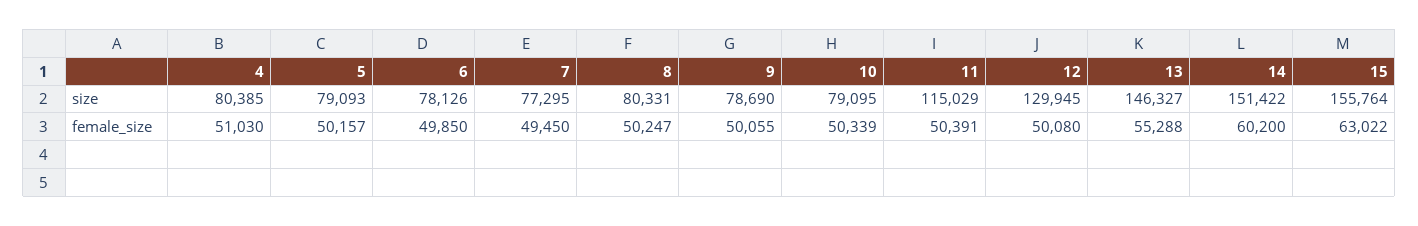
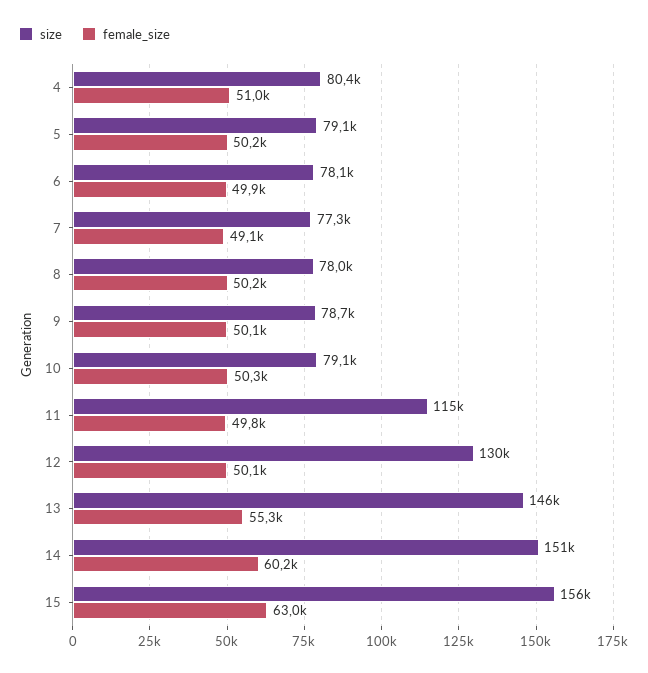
size, 8: 80331 -> 78000
female_size, 7: 49450 -> 49100
female_size, 11: 50391 -> 49800

